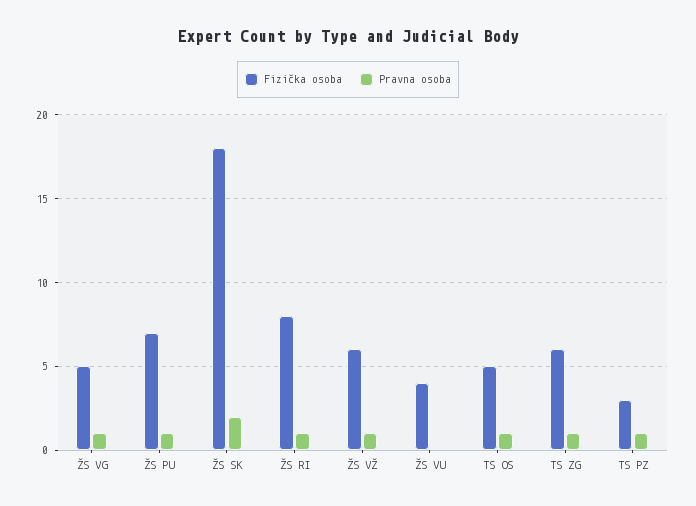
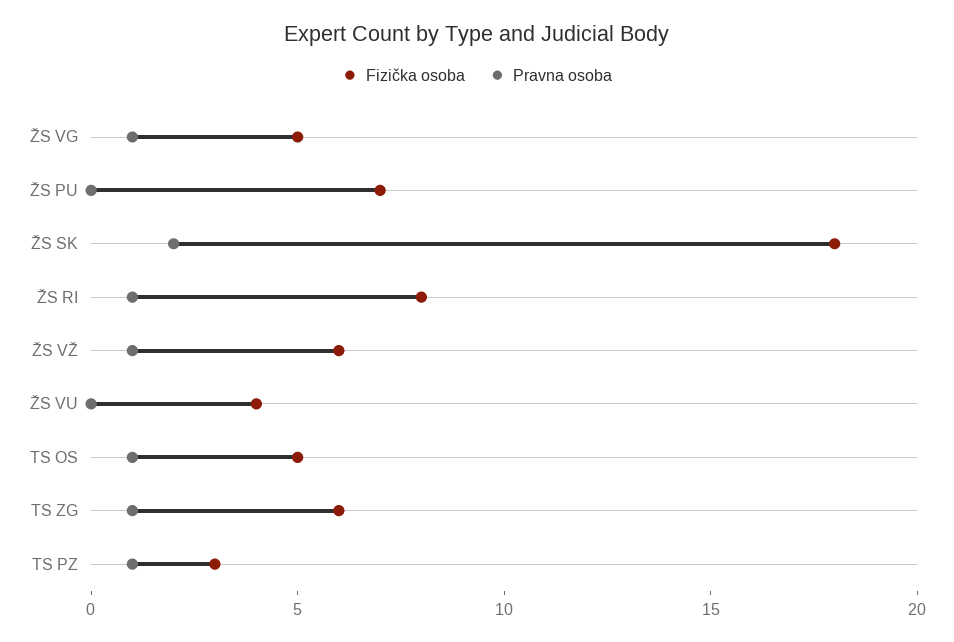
Pravna osoba, ŽS PU: 1 -> 0

